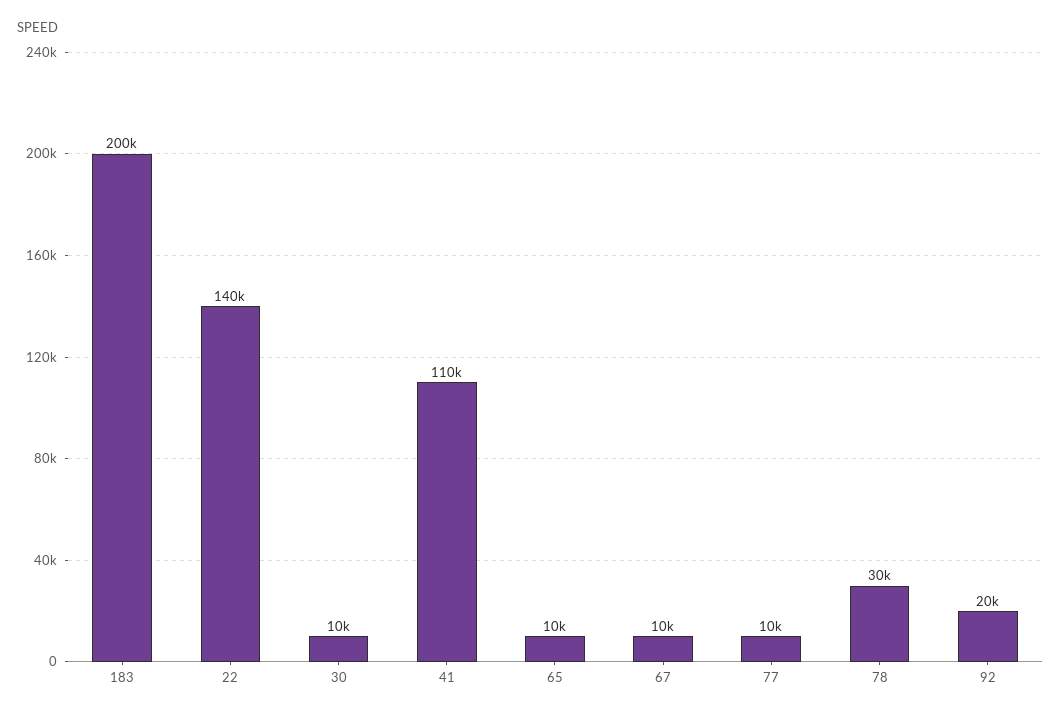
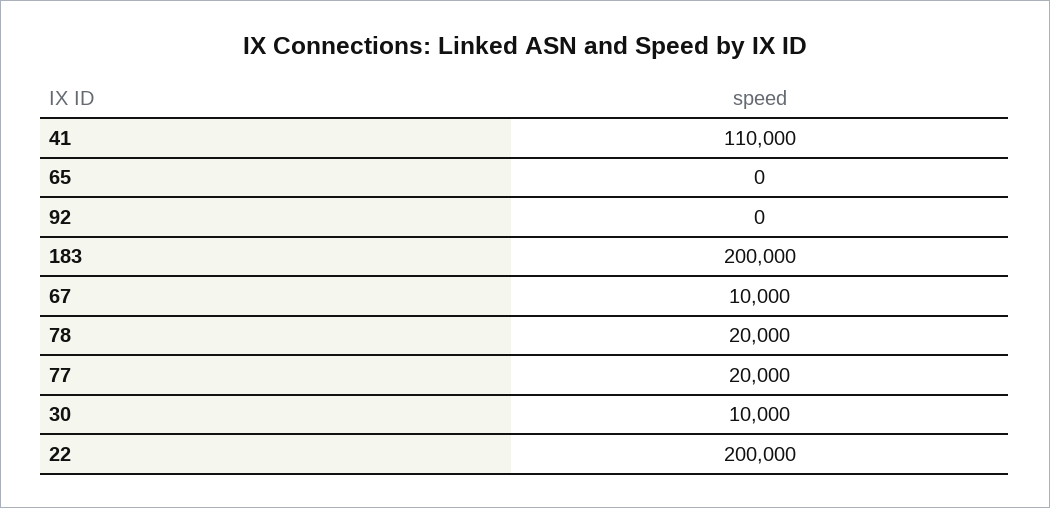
22: 140000 -> 200000
65: 10000 -> 0
77: 10000 -> 20000
78: 30000 -> 20000
92: 20000 -> 0

